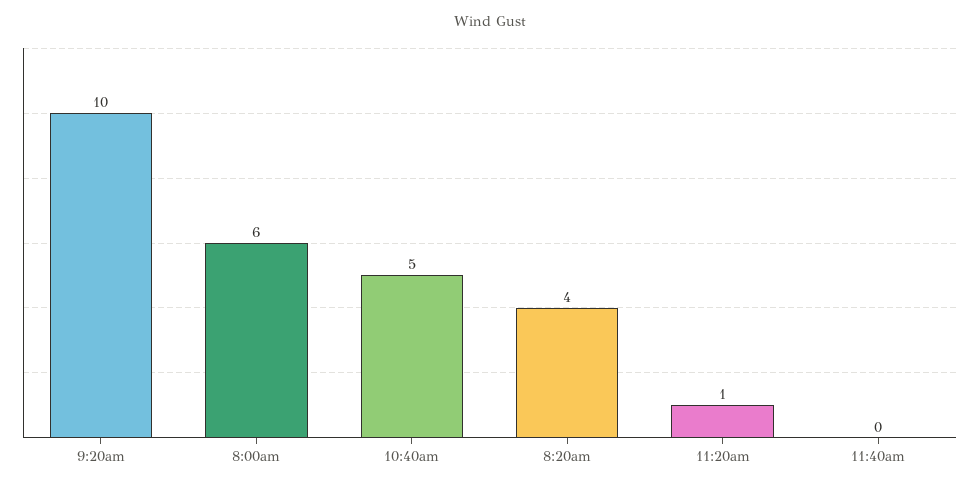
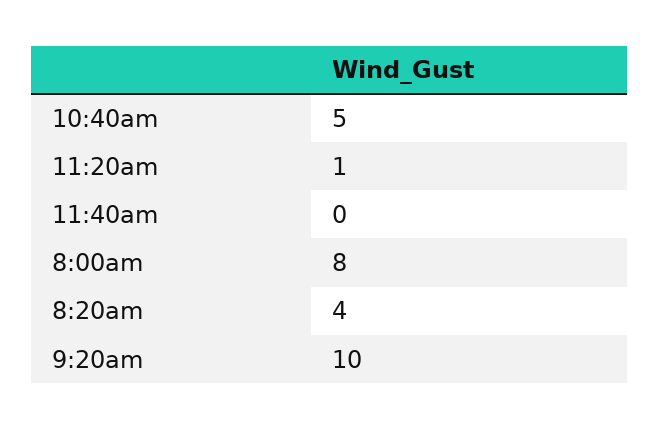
8:00am: 6 -> 8

